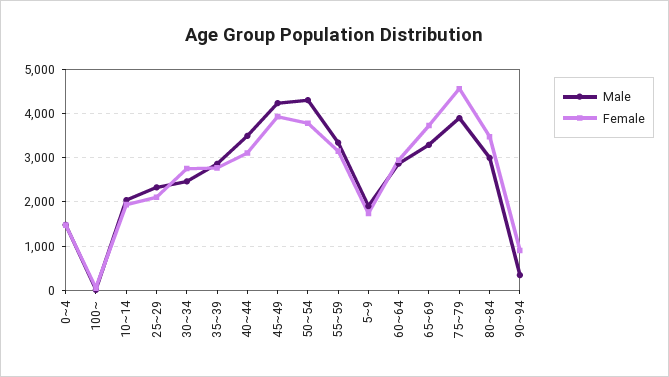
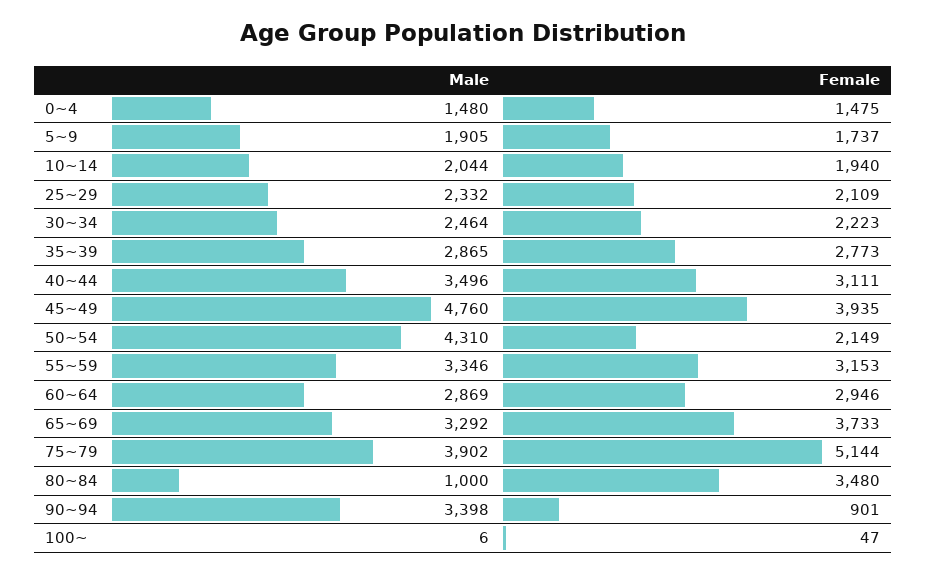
Female, 30~34: 2800 -> 2223
Male, 45~49: 4200 -> 4760
Female, 50~54: 3800 -> 2149
Female, 75~79: 4600 -> 5144
Male, 80~84: 3000 -> 1000
Male, 90~94: 400 -> 3398

